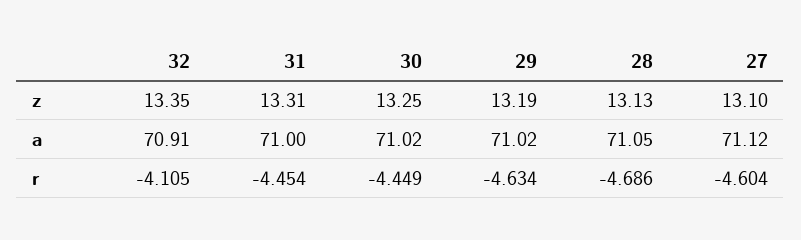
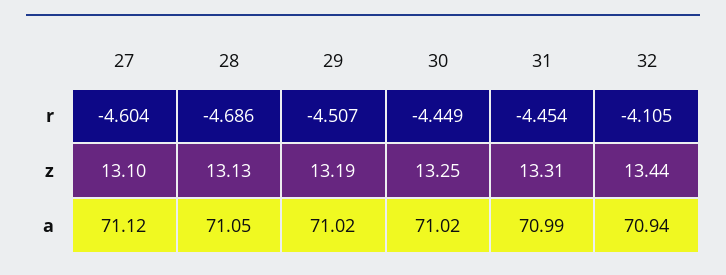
32, z: 13.35 -> 13.44
32, a: 70.91 -> 70.94
31, a: 71 -> 70.99
29, r: -4.634 -> -4.507

